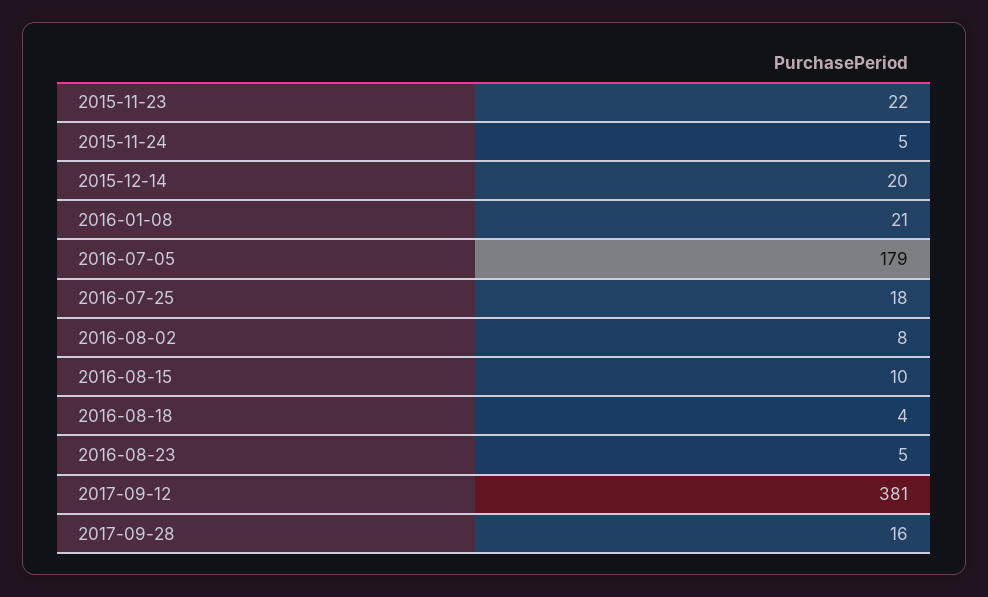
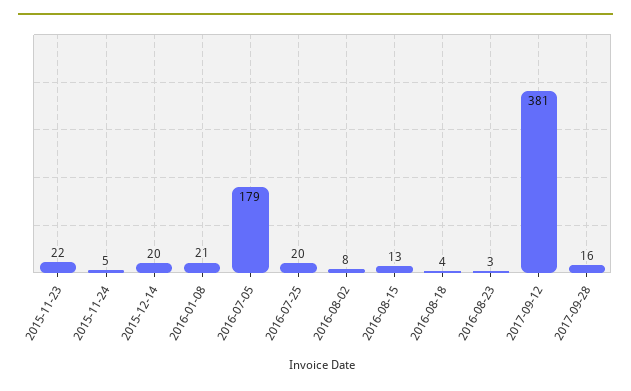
2016-07-25: 18 -> 20
2016-08-15: 10 -> 13
2016-08-23: 5 -> 3

